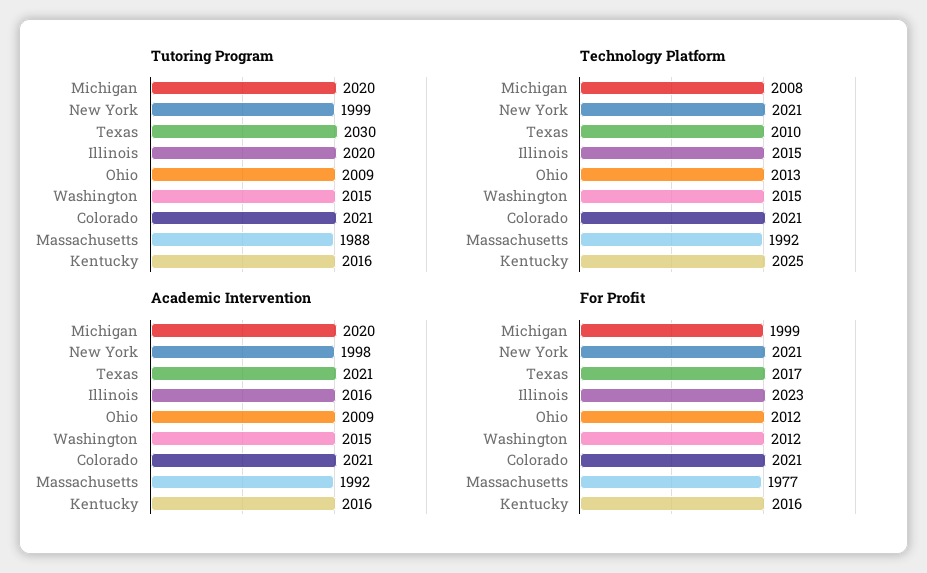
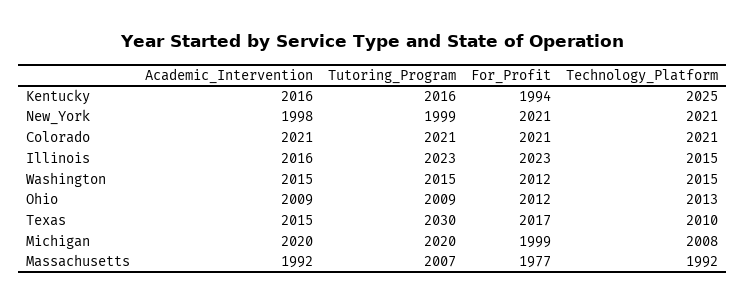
Tutoring Program, Illinois: 2020 -> 2023
Tutoring Program, Massachusetts: 1988 -> 2007
Academic Intervention, Texas: 2021 -> 2015
For Profit, Kentucky: 2016 -> 1994

